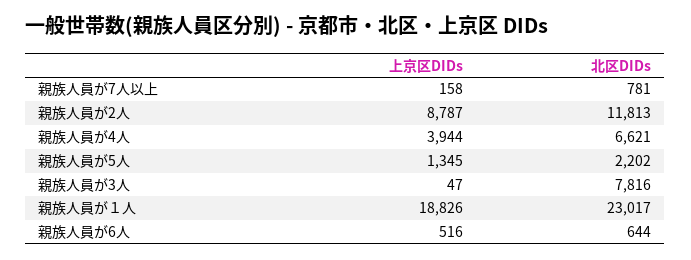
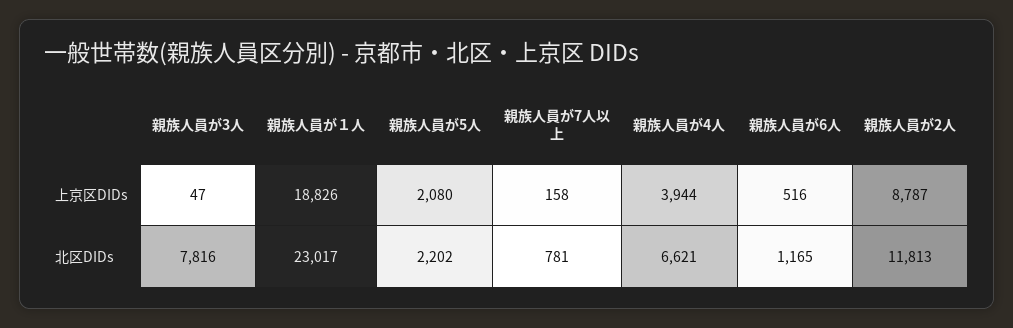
上京区DIDs, 親族人員が5人: 1345 -> 2080
北区DIDs, 親族人員が6人: 644 -> 1165

